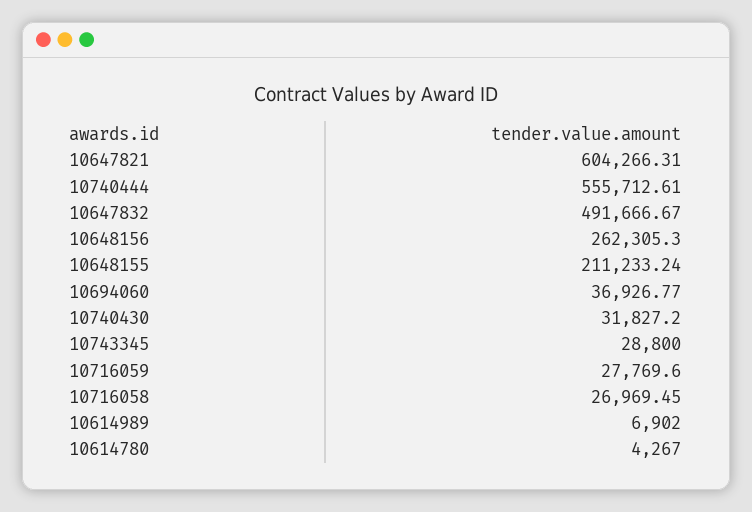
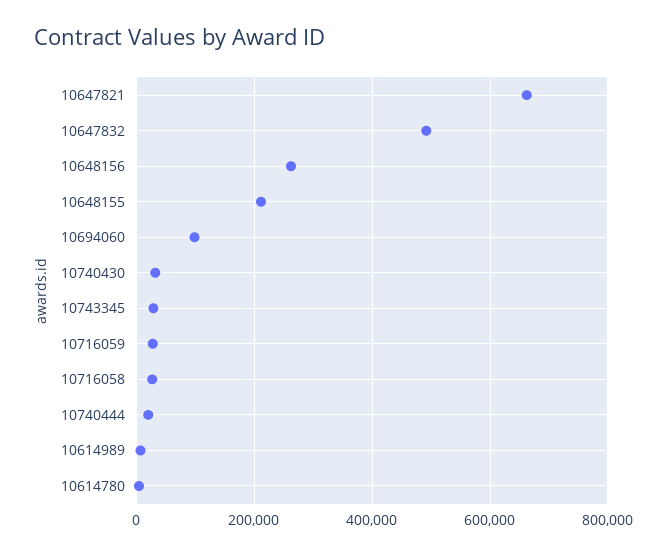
10647821: 604266.31 -> 660000
10740444: 555712.61 -> 20000
10694060: 36926.77 -> 100000

